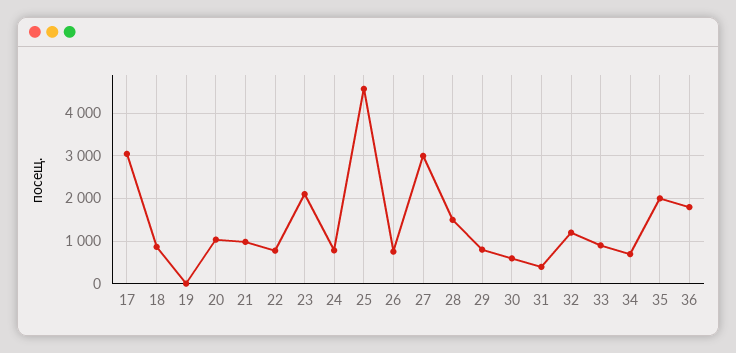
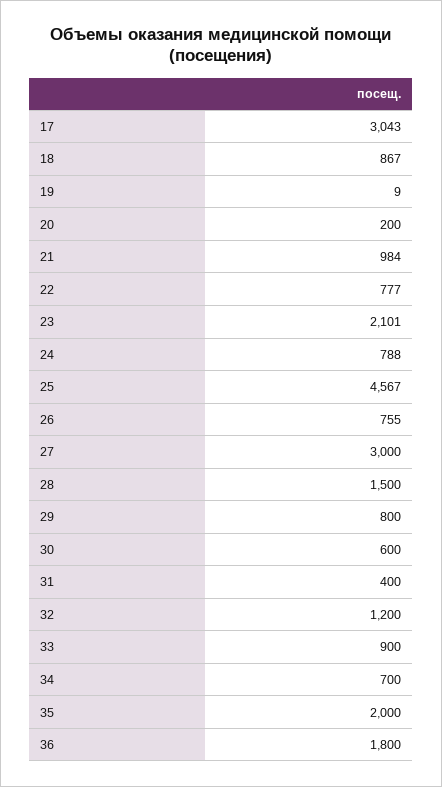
20: 1000 -> 200

